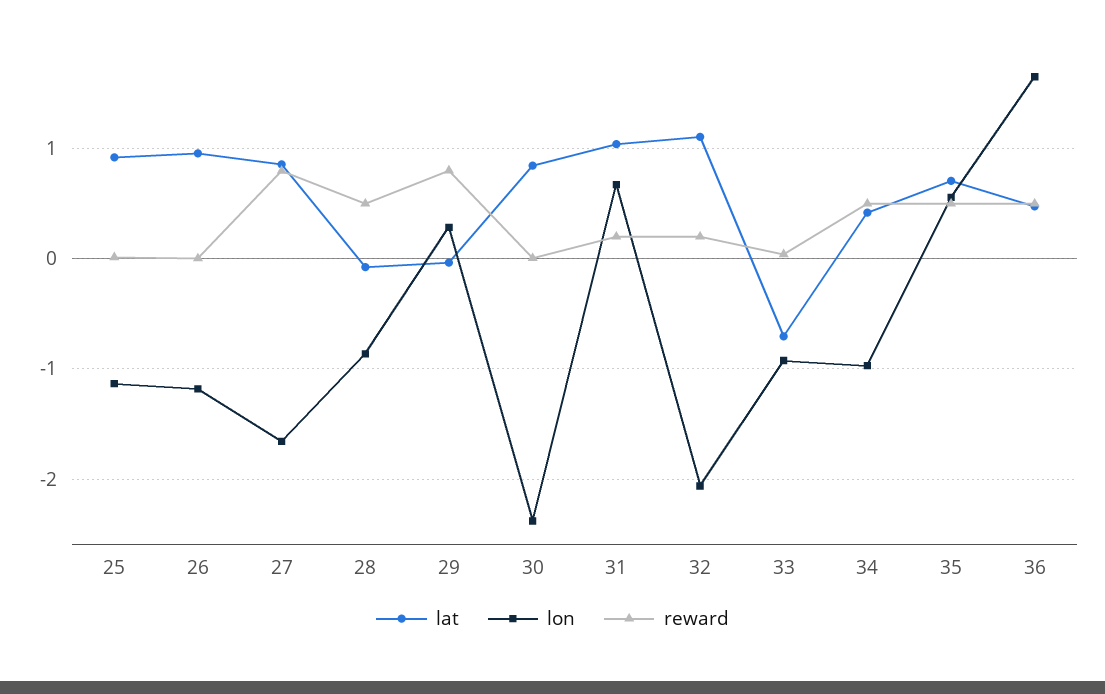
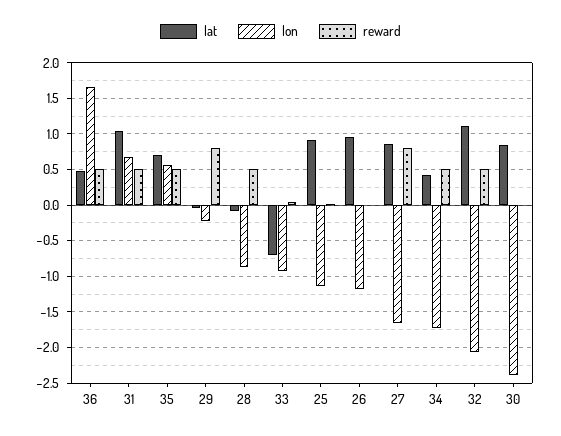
lon, 29: 0.3 -> -0.2
reward, 31: 0.2 -> 0.5
reward, 32: 0.2 -> 0.5
lon, 34: -1 -> -1.7

